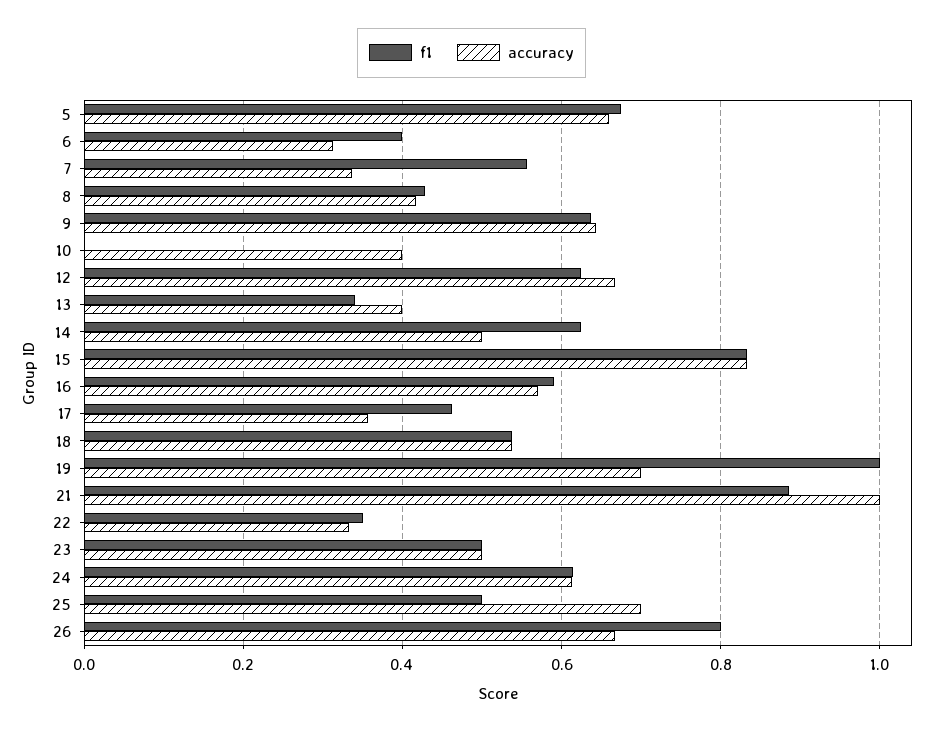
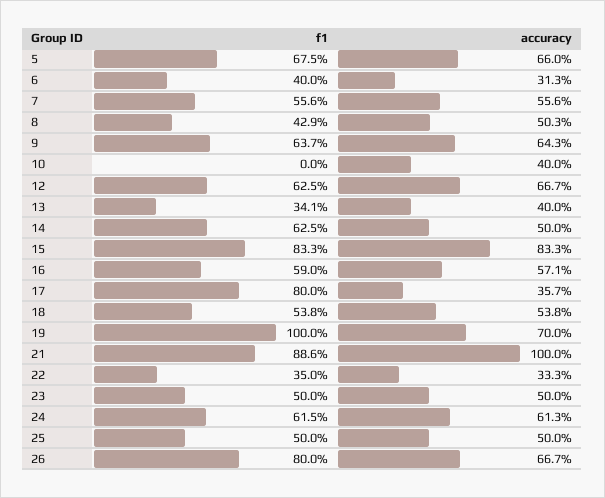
accuracy, 7: 0.34 -> 0.556
accuracy, 8: 0.42 -> 0.503
f1, 17: 0.46 -> 0.8
accuracy, 25: 0.7 -> 0.5

